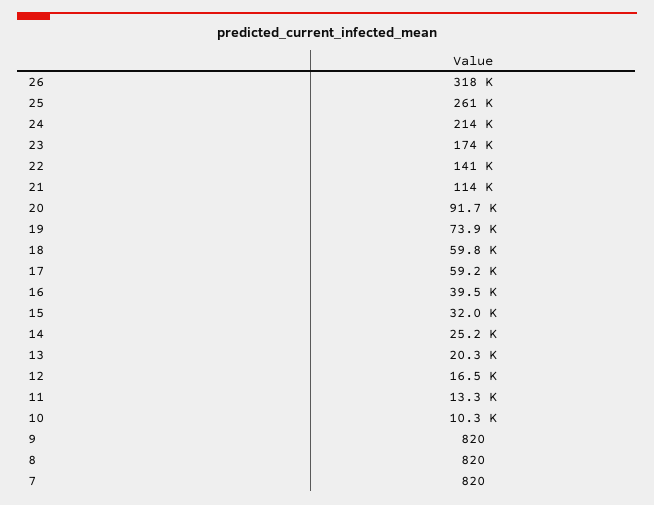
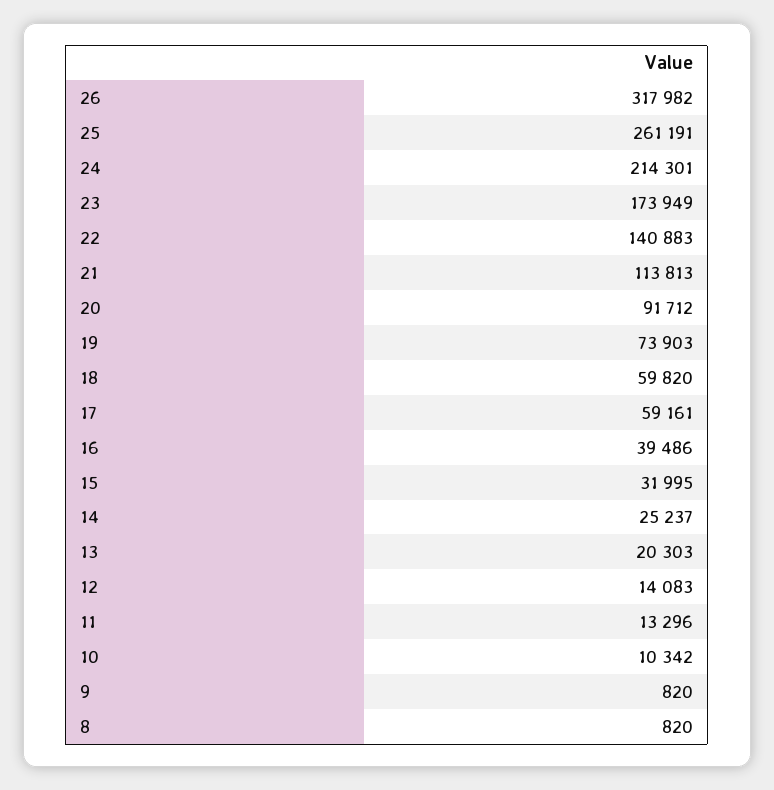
12: 16500 -> 14083
7: 820 -> none

